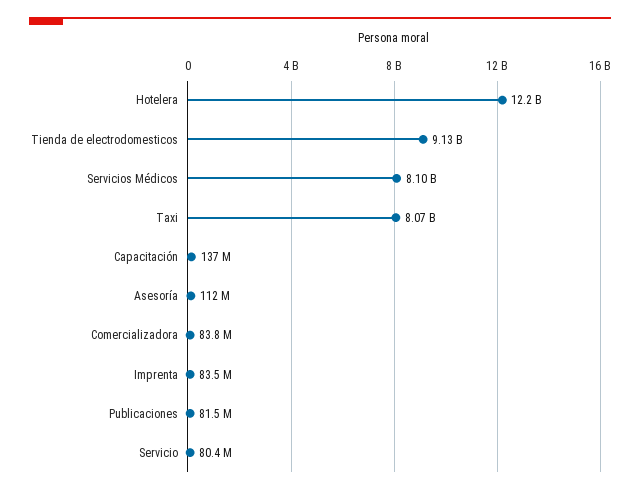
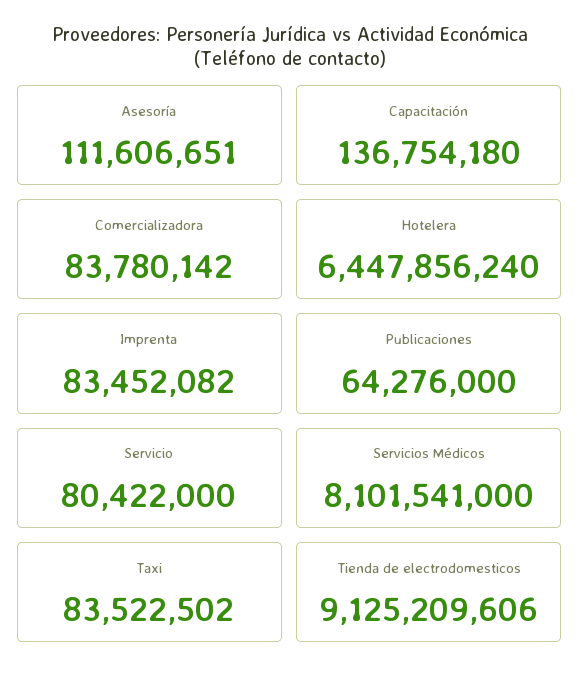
Hotelera: 12200000000 -> 6447856240
Taxi: 8070000000 -> 83522502
Publicaciones: 81500000 -> 64276000

